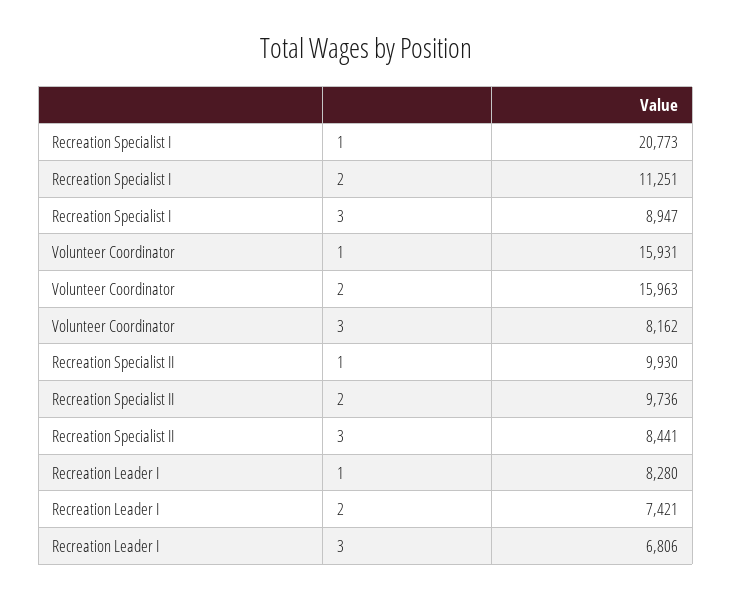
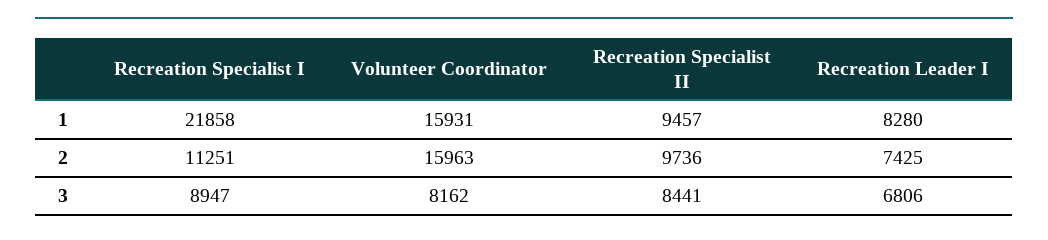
Recreation Specialist I, 1: 20773 -> 21858
Recreation Specialist II, 1: 9930 -> 9457
Recreation Leader I, 2: 7421 -> 7425

